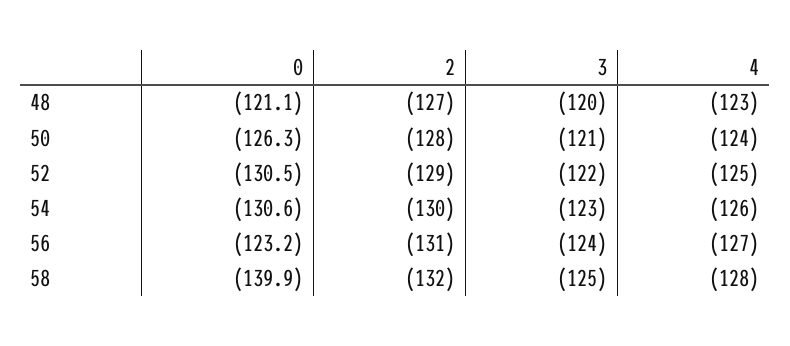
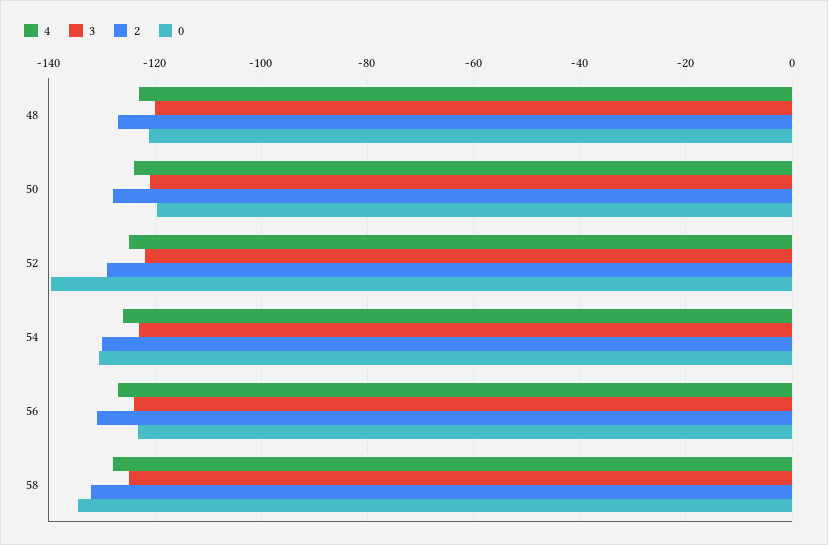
0, 50: -126.3 -> -120
0, 52: -130.5 -> -140
0, 58: -139.9 -> -134

